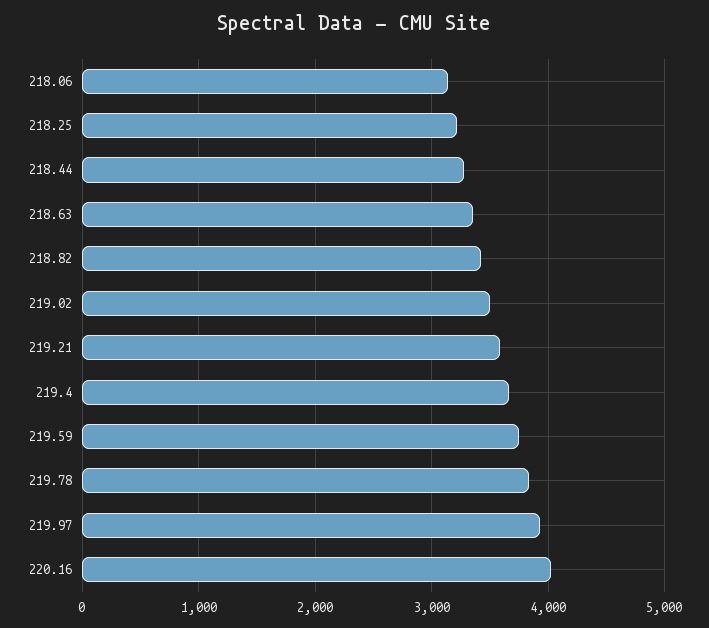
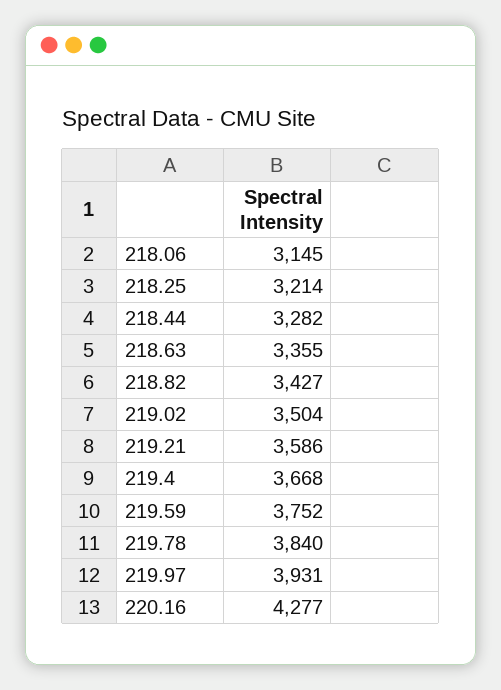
220.16: 4000 -> 4277

